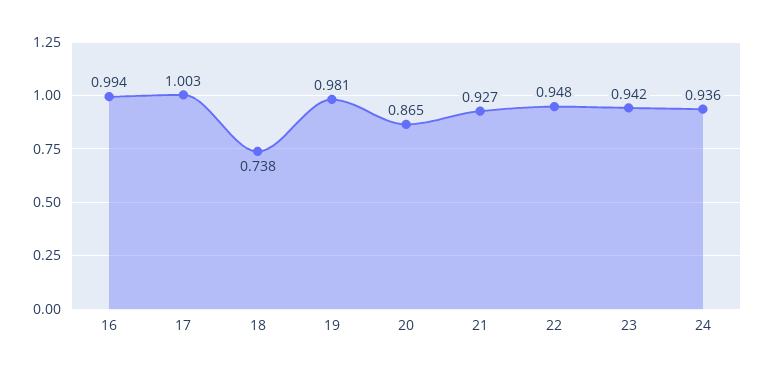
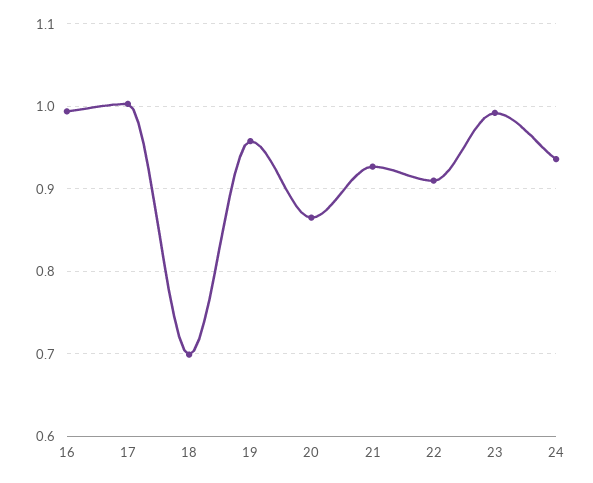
18: 0.738 -> 0.7
19: 0.981 -> 0.96
22: 0.948 -> 0.91
23: 0.942 -> 0.99

